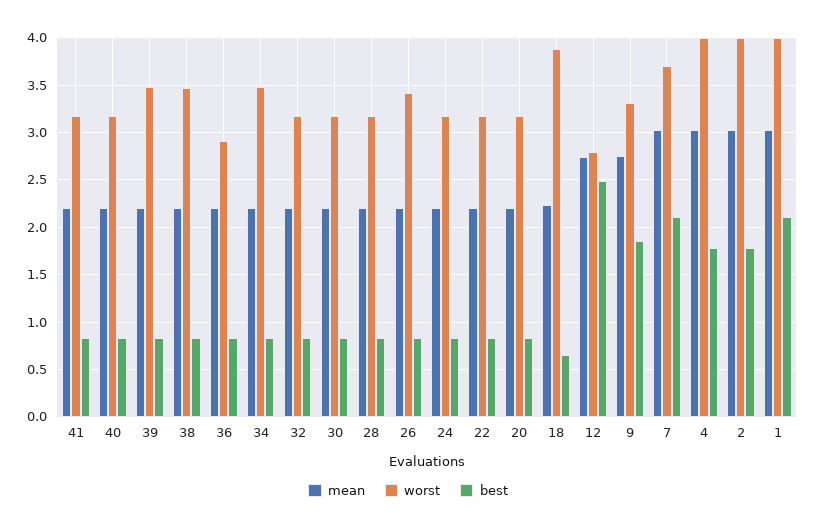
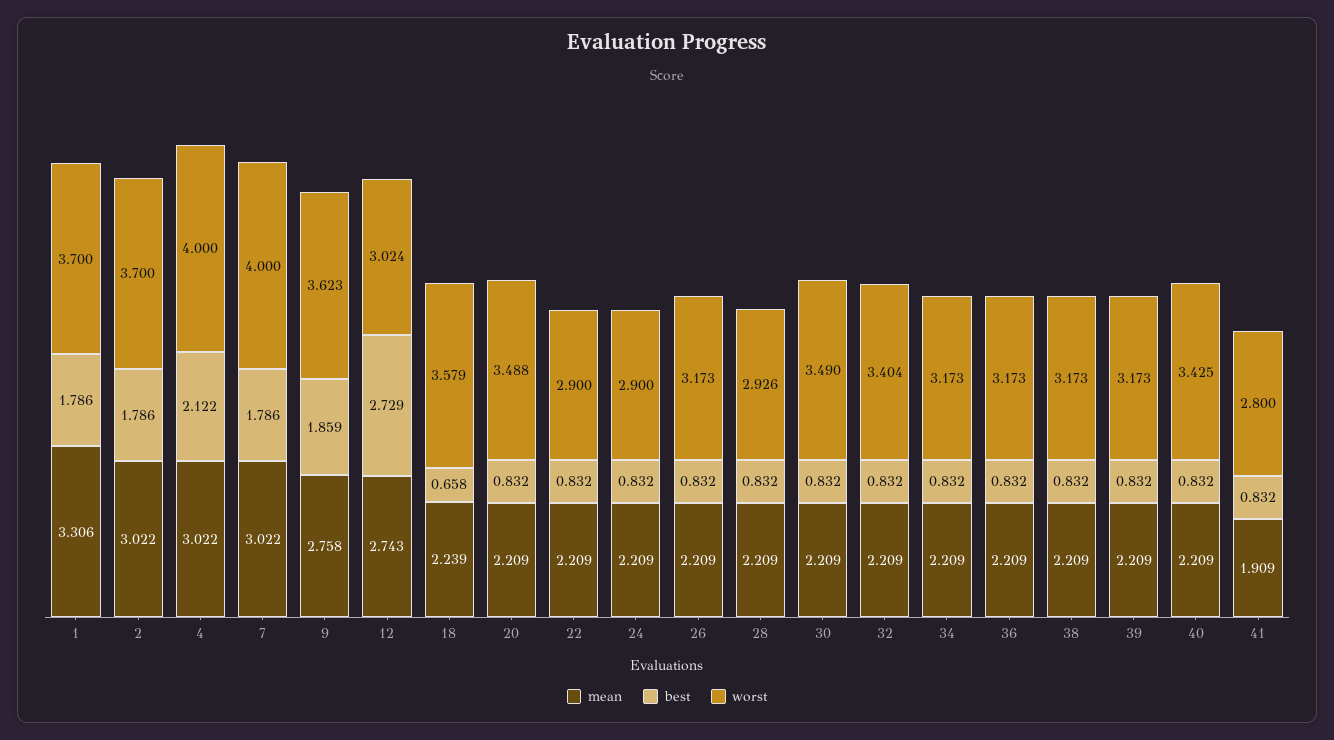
mean, 41: 2.2 -> 1.909
worst, 41: 3.2 -> 2.8
worst, 40: 3.2 -> 3.425
worst, 39: 3.5 -> 3.173
worst, 38: 3.5 -> 3.173
worst, 36: 2.9 -> 3.173
worst, 34: 3.5 -> 3.173
worst, 32: 3.2 -> 3.404
worst, 30: 3.2 -> 3.49
worst, 28: 3.2 -> 2.926
worst, 26: 3.4 -> 3.173
worst, 24: 3.2 -> 2.9
worst, 22: 3.2 -> 2.9
worst, 20: 3.2 -> 3.488
worst, 18: 3.9 -> 3.579
worst, 12: 2.8 -> 3.024
best, 12: 2.5 -> 2.729
worst, 9: 3.3 -> 3.623
worst, 7: 3.7 -> 4
best, 7: 2.1 -> 1.786
best, 4: 1.8 -> 2.122
worst, 2: 4 -> 3.7
mean, 1: 3 -> 3.306
worst, 1: 4 -> 3.7
best, 1: 2.1 -> 1.786

